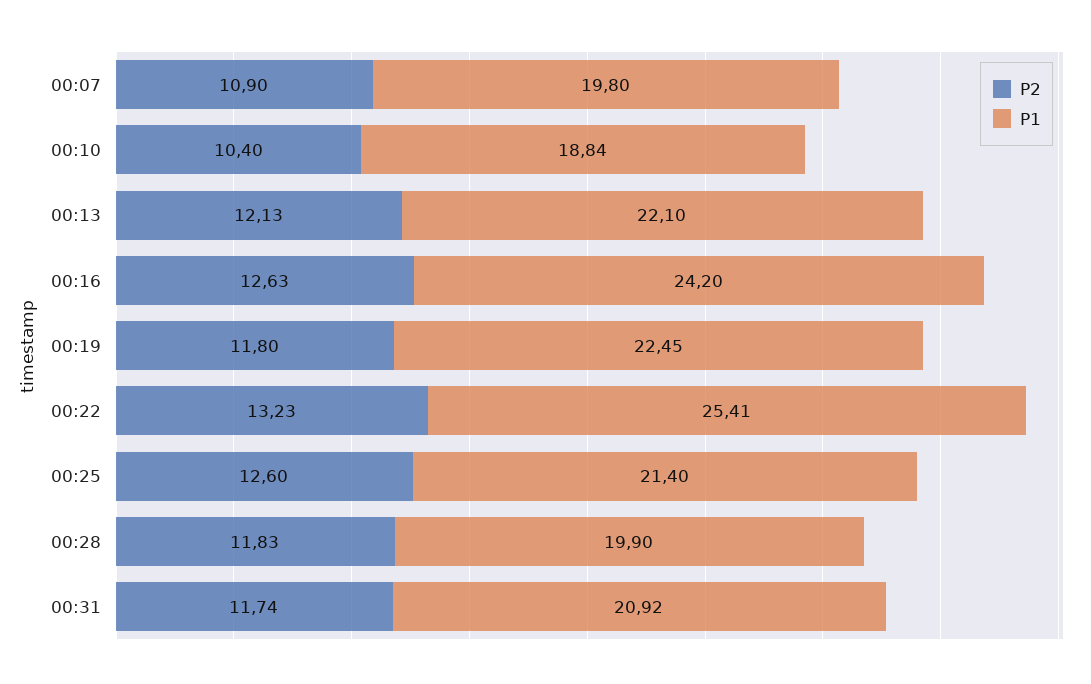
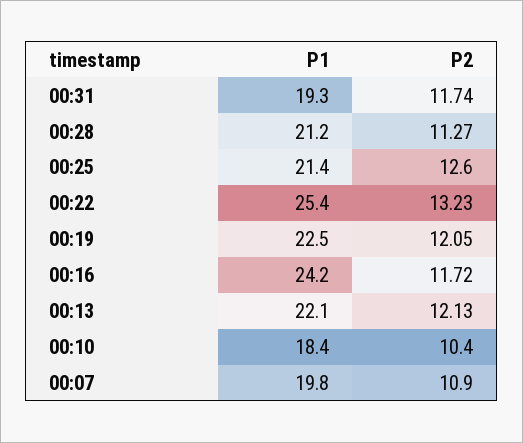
P1, 00:10: 18.84 -> 18.4
P2, 00:16: 12.63 -> 11.72
P2, 00:19: 11.8 -> 12.05
P2, 00:28: 11.83 -> 11.27
P1, 00:28: 19.9 -> 21.2
P1, 00:31: 20.92 -> 19.3

